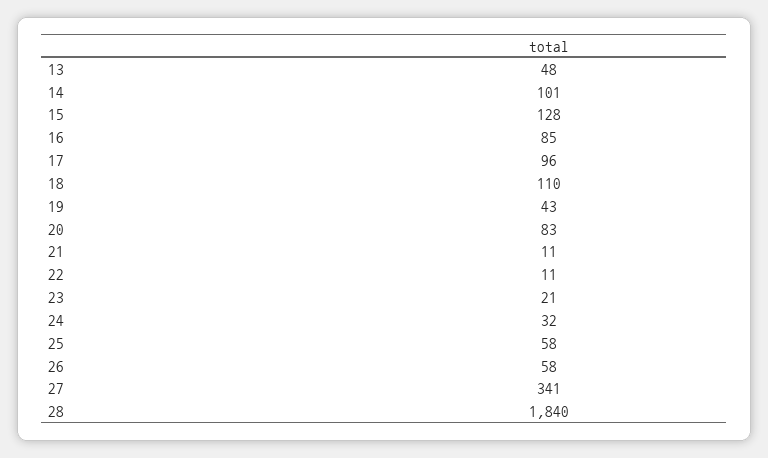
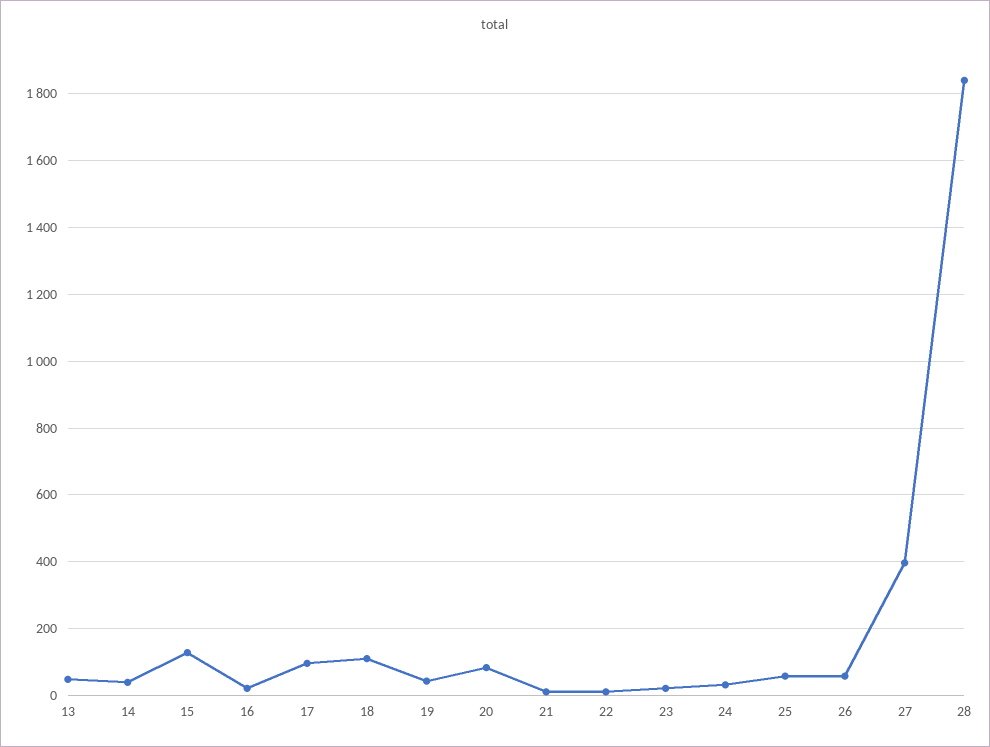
14: 101 -> 40
16: 85 -> 20
27: 341 -> 400

